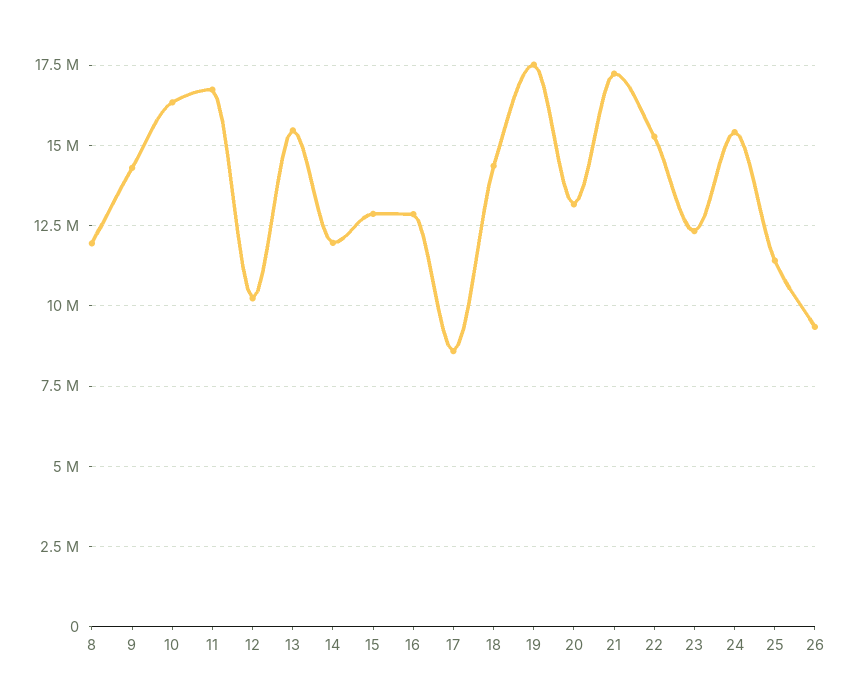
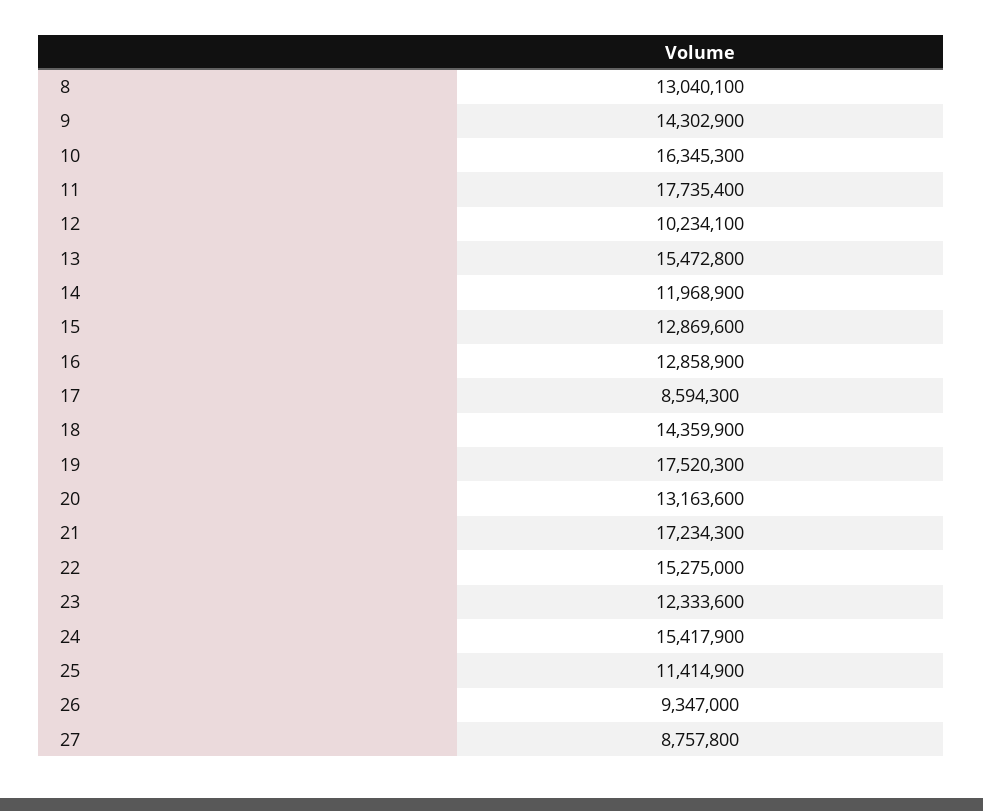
8: 12000000 -> 13040100
11: 16750000 -> 17735400
27: none -> 8757800

